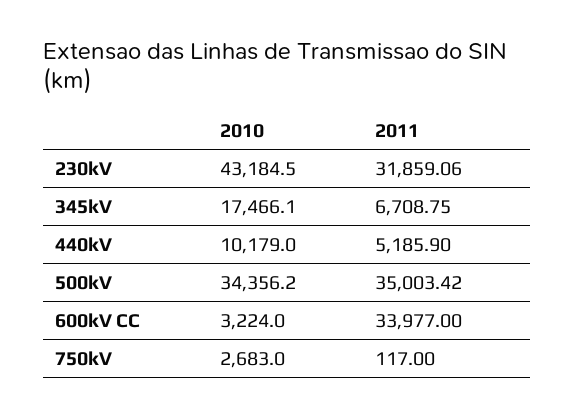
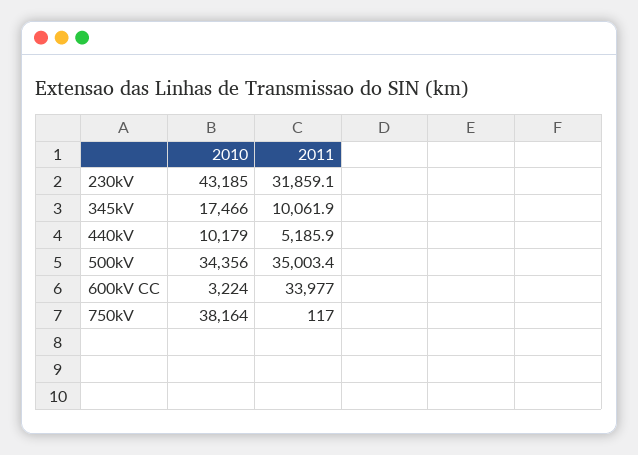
2011, 345kV: 6708.75 -> 10061.9
2010, 750kV: 2683 -> 38164

